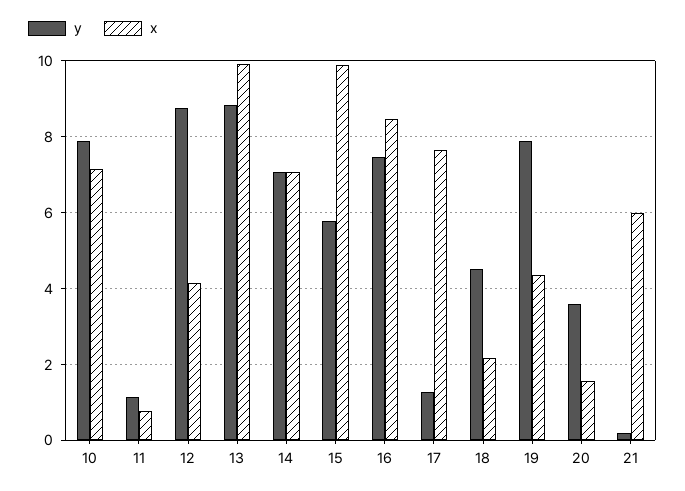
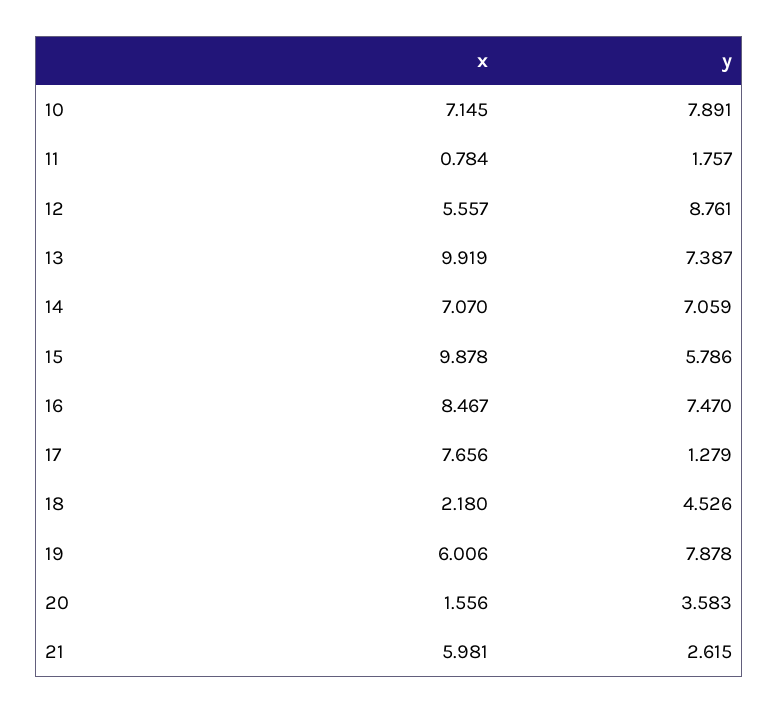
y, 11: 1.2 -> 1.757
x, 12: 4.2 -> 5.557
y, 13: 8.8 -> 7.387
x, 19: 4.4 -> 6.006
y, 21: 0.2 -> 2.615

